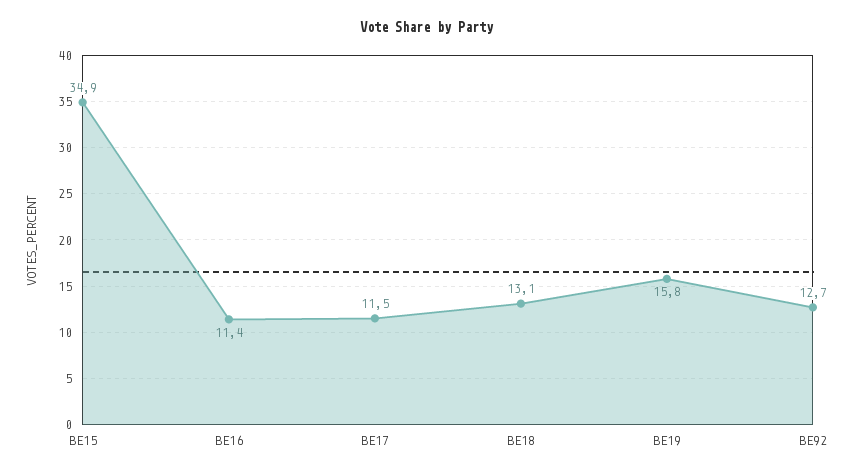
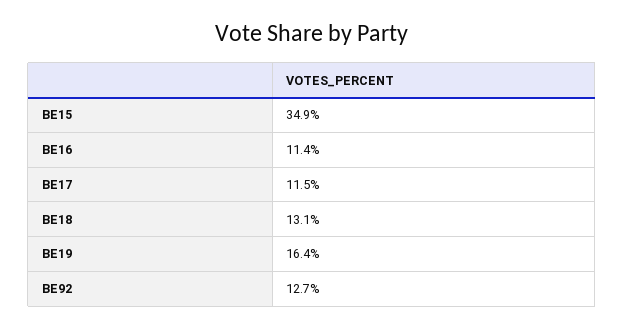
BE19: 15.8 -> 16.4

